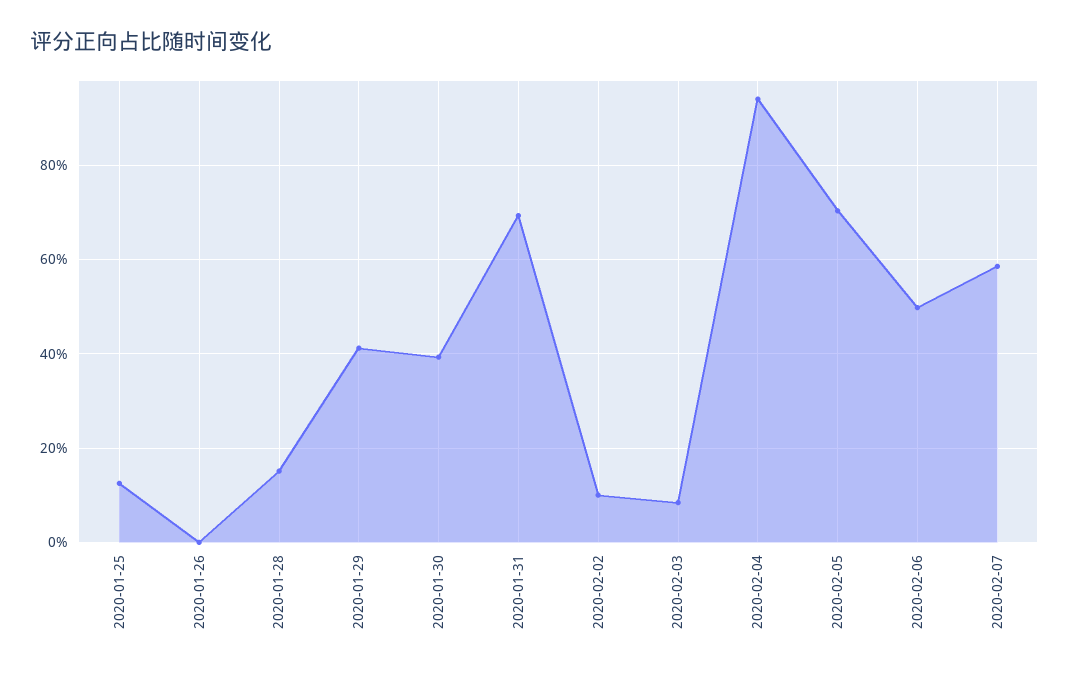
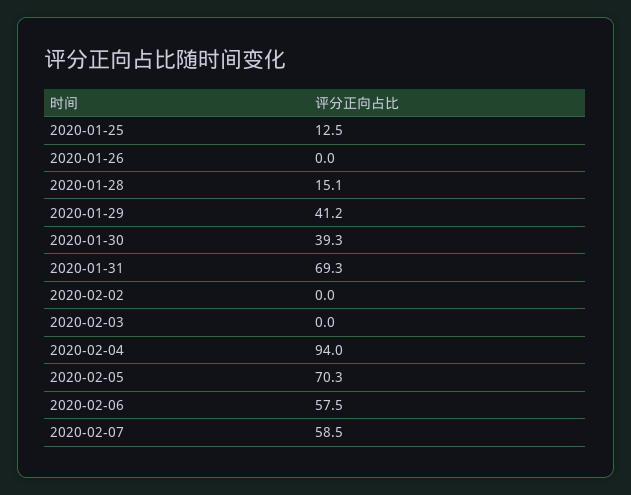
2020-02-02: 10 -> 0
2020-02-03: 8 -> 0
2020-02-06: 50 -> 57.5

